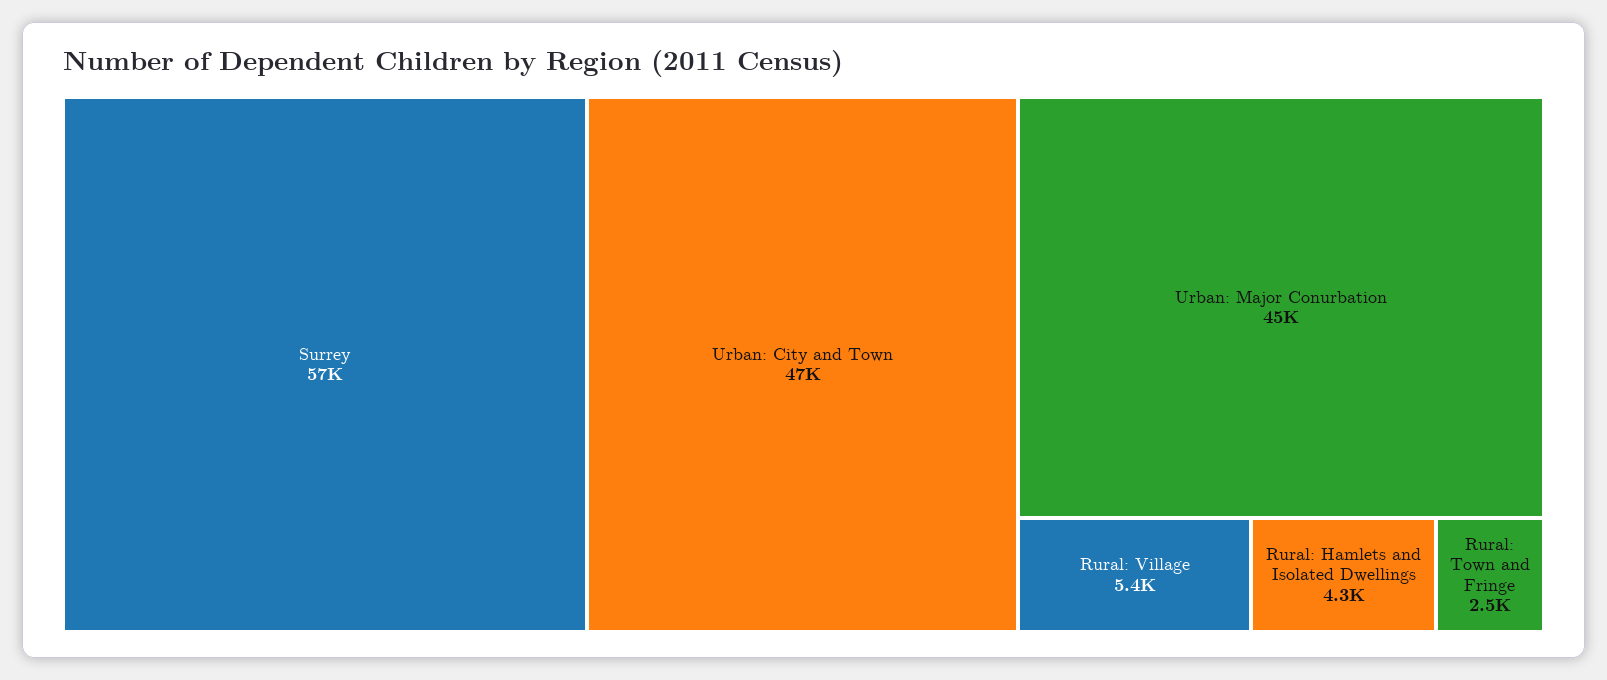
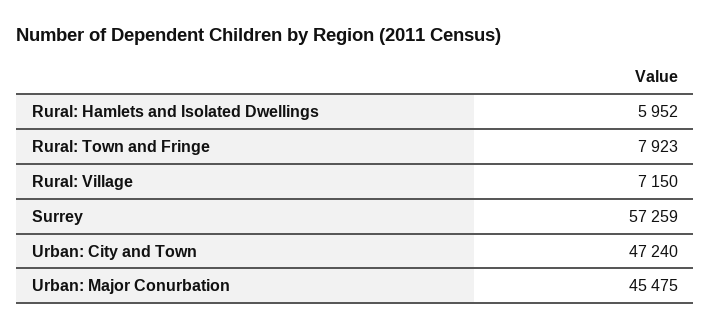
Rural: Village: 5400 -> 7150
Rural: Hamlets and Isolated Dwellings: 4300 -> 5952
Rural: Town and Fringe: 2500 -> 7923

